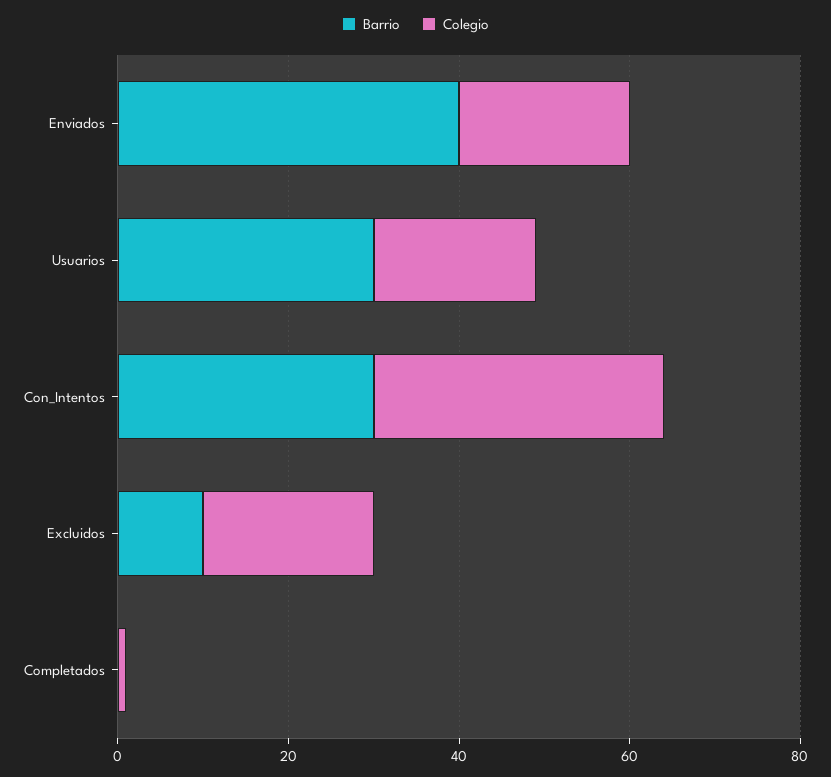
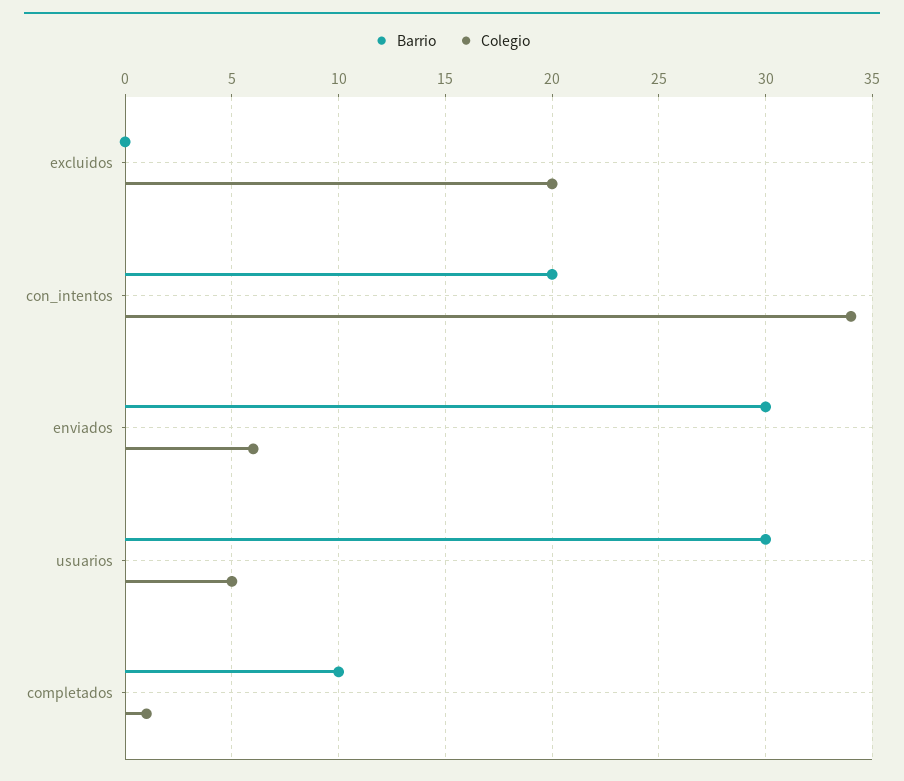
Barrio, Enviados: 40 -> 30
Colegio, Enviados: 20 -> 6
Colegio, Usuarios: 20 -> 5
Barrio, Con_Intentos: 30 -> 20
Barrio, Excluidos: 10 -> 0
Barrio, Completados: 0 -> 10

